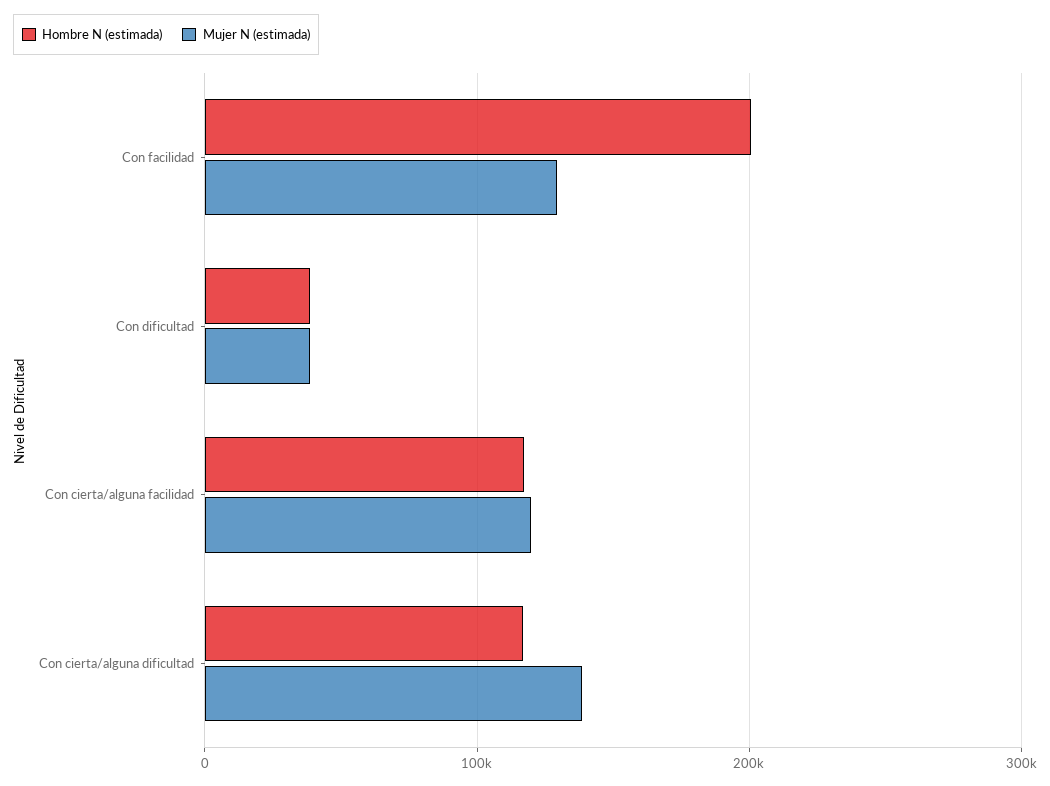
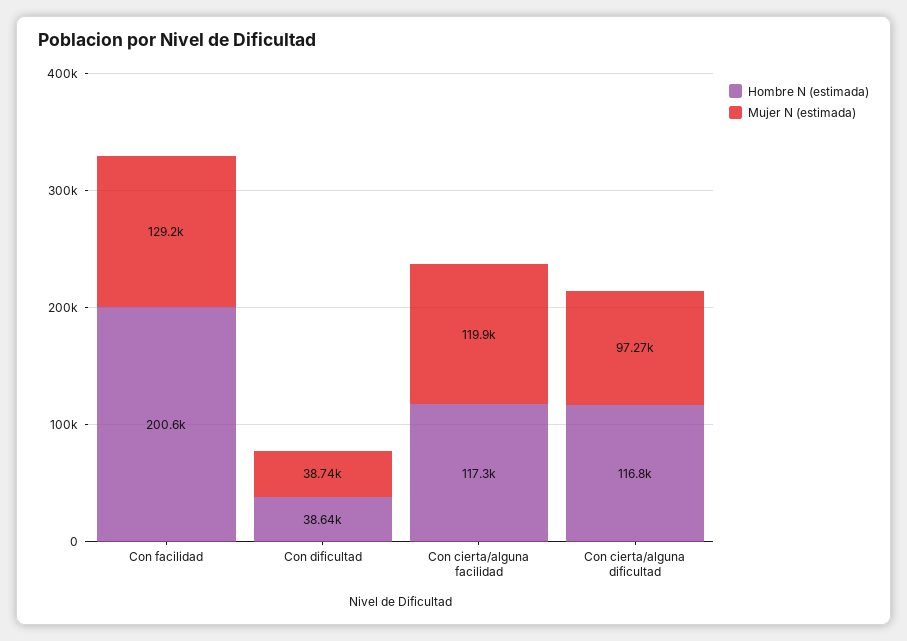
Mujer N (estimada), Con cierta/alguna dificultad: 140000 -> 97270

